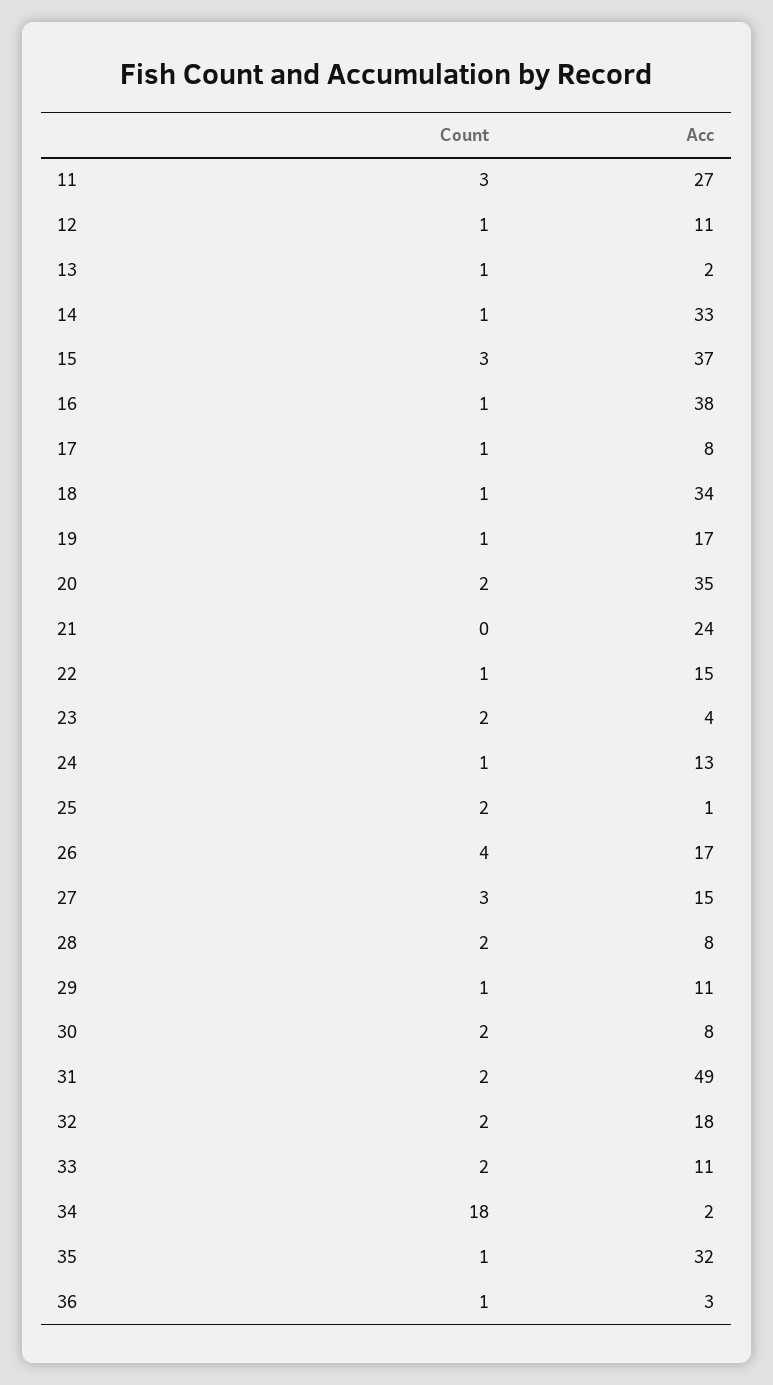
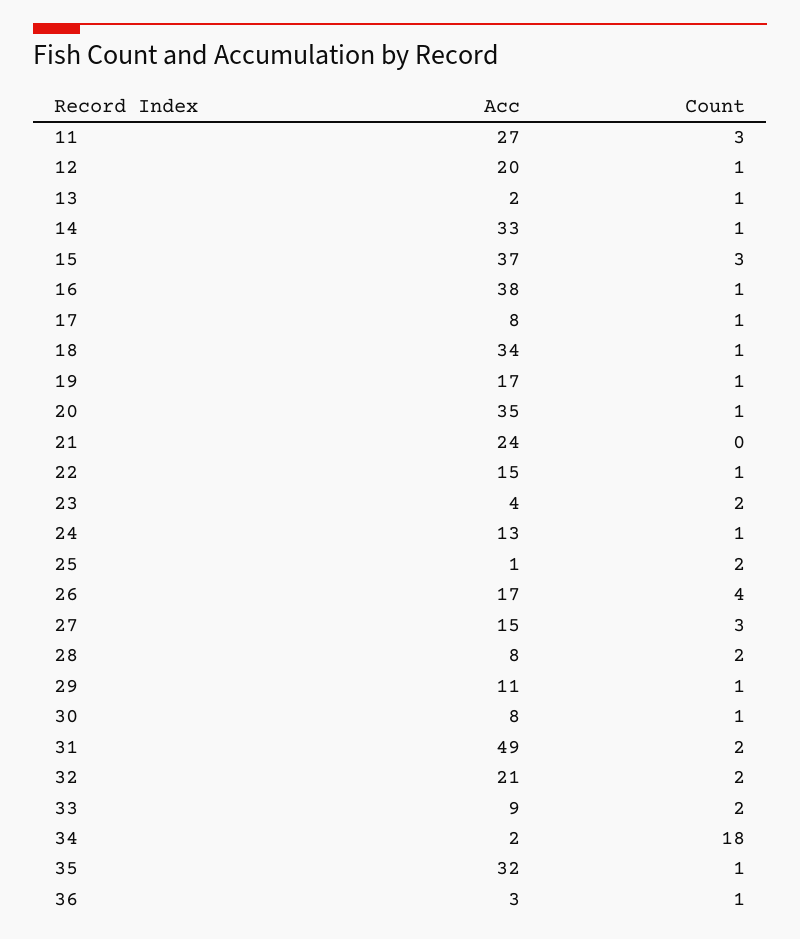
Acc, 12: 11 -> 20
Count, 20: 2 -> 1
Count, 30: 2 -> 1
Acc, 32: 18 -> 21
Acc, 33: 11 -> 9

